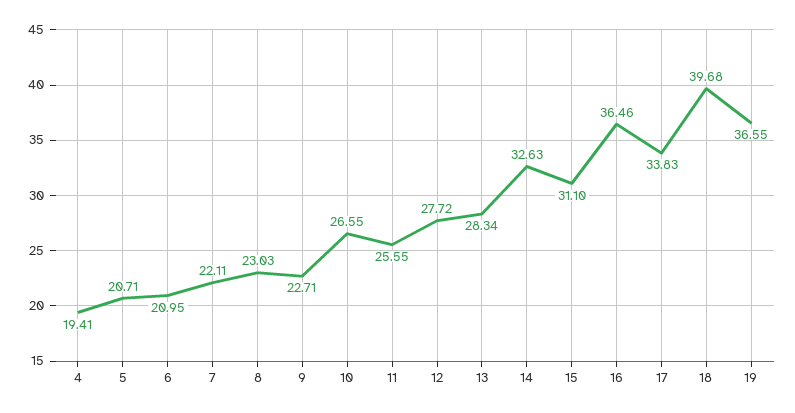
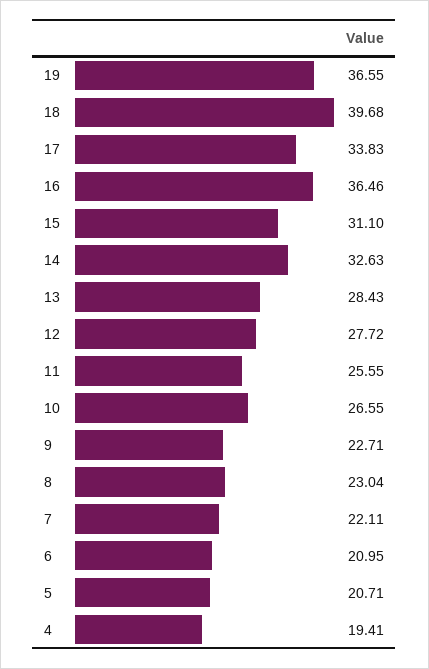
8: 23.03 -> 23.04
13: 28.34 -> 28.43

